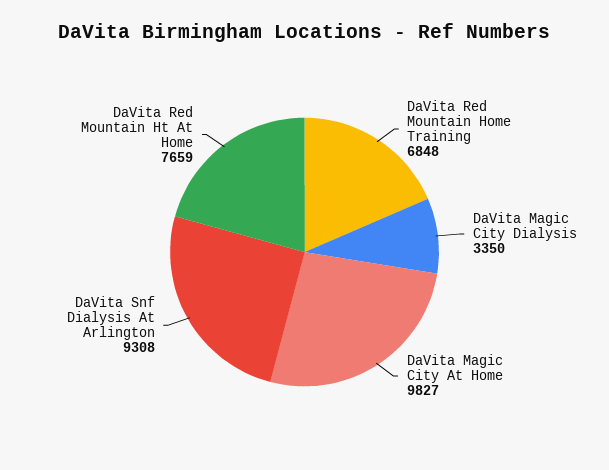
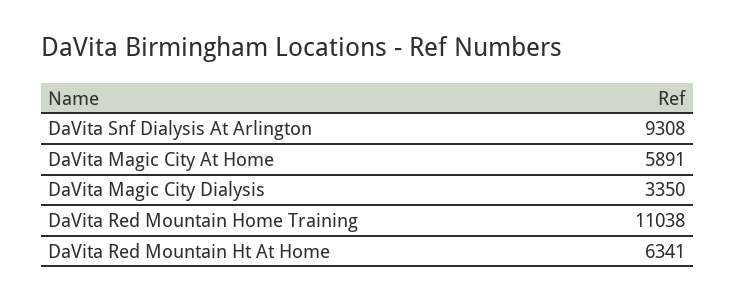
DaVita Red Mountain Home Training: 6848 -> 11038
DaVita Magic City At Home: 9827 -> 5891
DaVita Red Mountain Ht At Home: 7659 -> 6341

